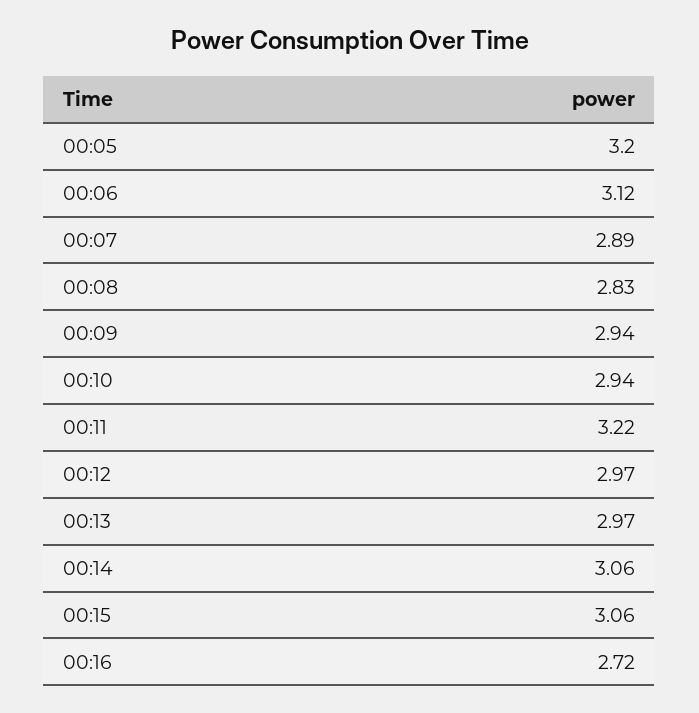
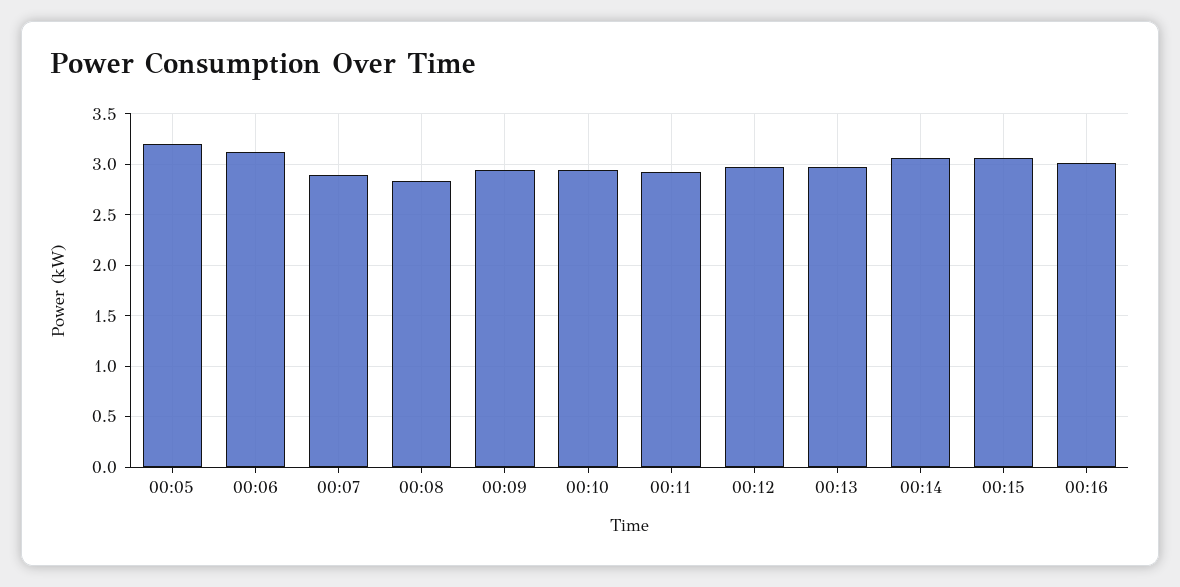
00:11: 3.22 -> 2.9
00:16: 2.72 -> 3

